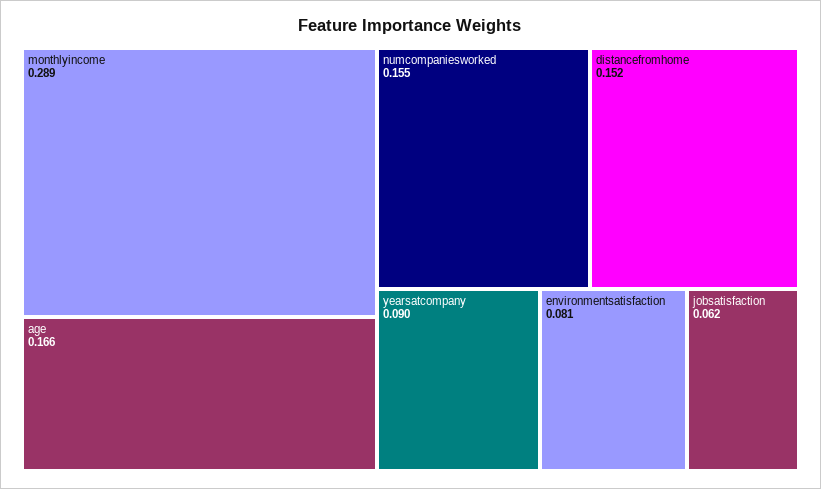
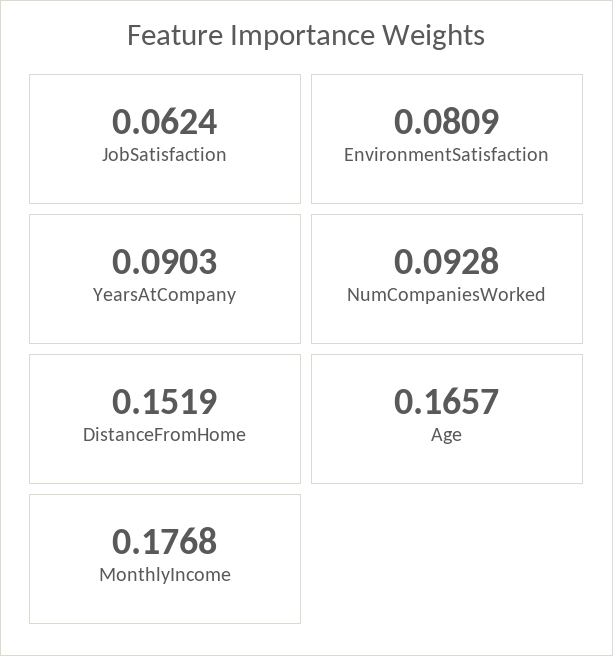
monthlyincome: 0.289 -> 0.1768
numcompaniesworked: 0.155 -> 0.0928

